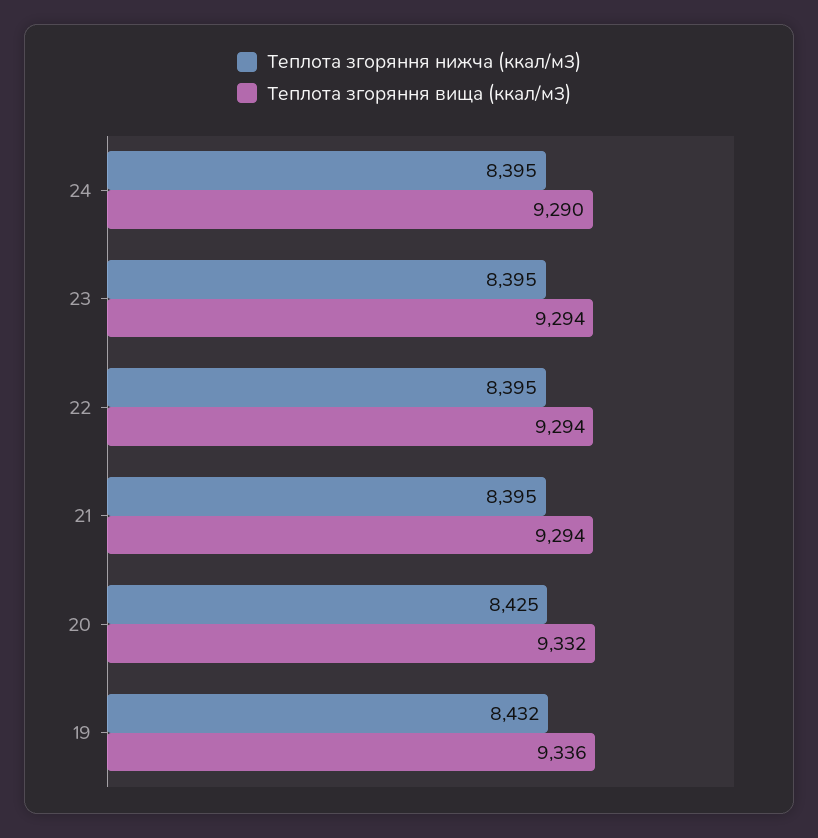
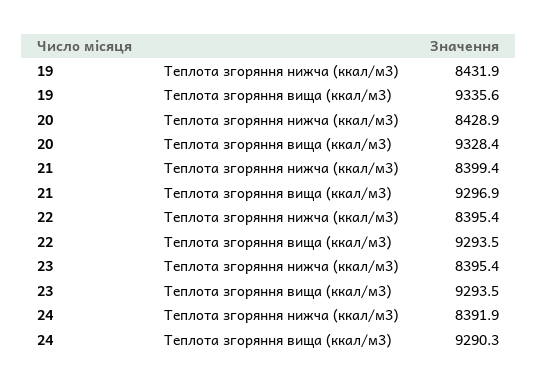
Теплота згоряння нижча (ккал/м3), 24: 8395 -> 8391.9
Теплота згоряння нижча (ккал/м3), 21: 8395 -> 8399.4
Теплота згоряння вища (ккал/м3), 21: 9294 -> 9296.9
Теплота згоряння нижча (ккал/м3), 20: 8425 -> 8428.9
Теплота згоряння вища (ккал/м3), 20: 9332 -> 9328.4

